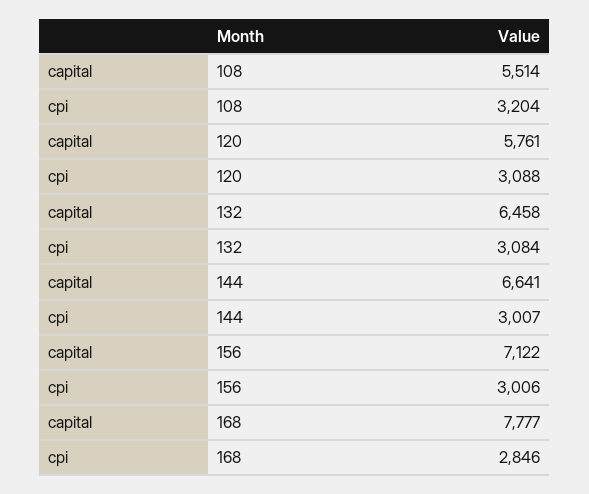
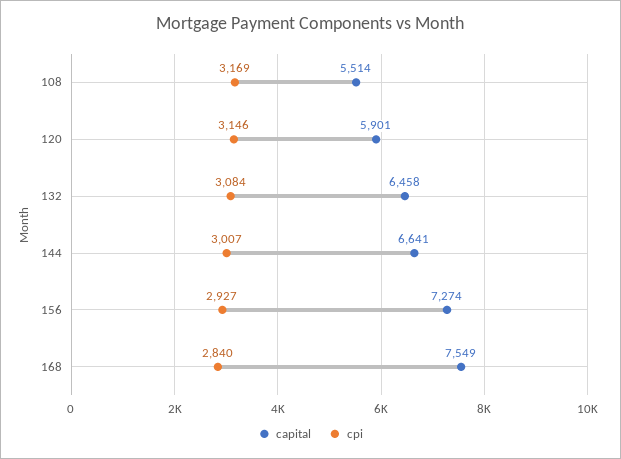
cpi, 108: 3204 -> 3169
capital, 120: 5761 -> 5901
cpi, 120: 3088 -> 3146
capital, 156: 7122 -> 7274
cpi, 156: 3006 -> 2927
capital, 168: 7777 -> 7549
cpi, 168: 2846 -> 2840

